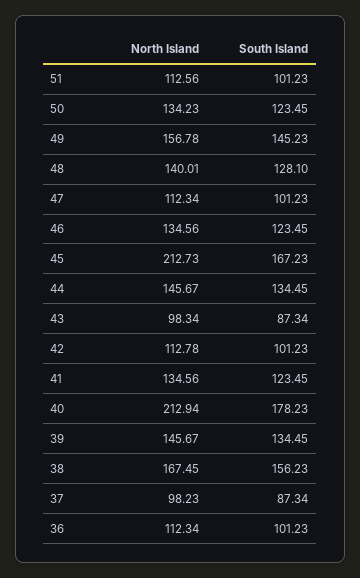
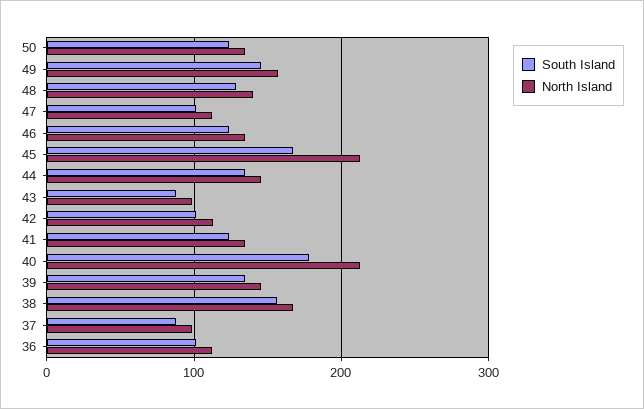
North Island, 51: 112.56 -> none
South Island, 51: 101.23 -> none

